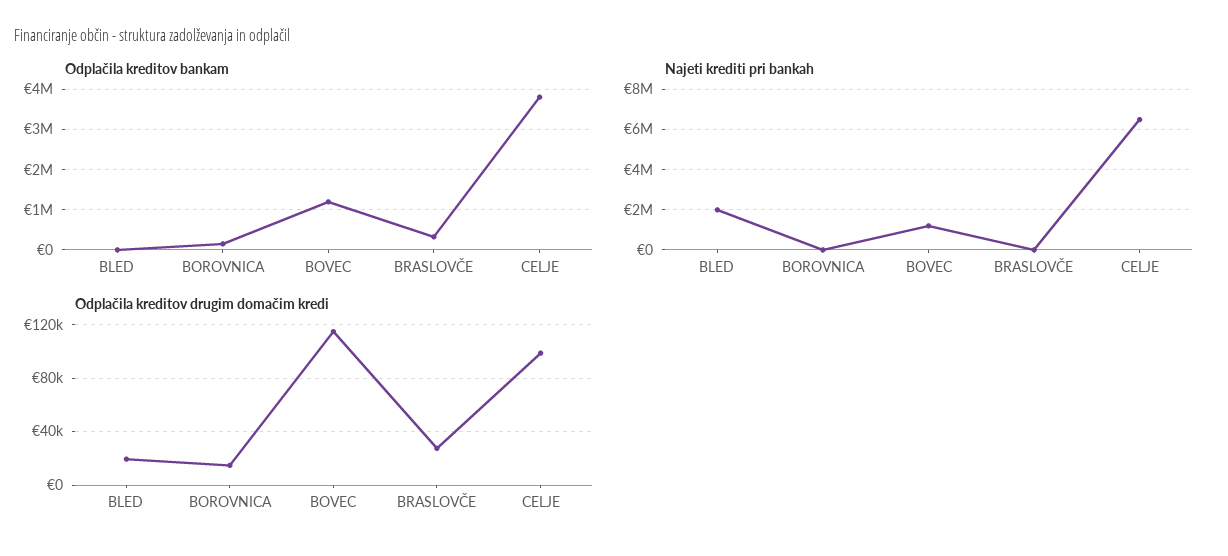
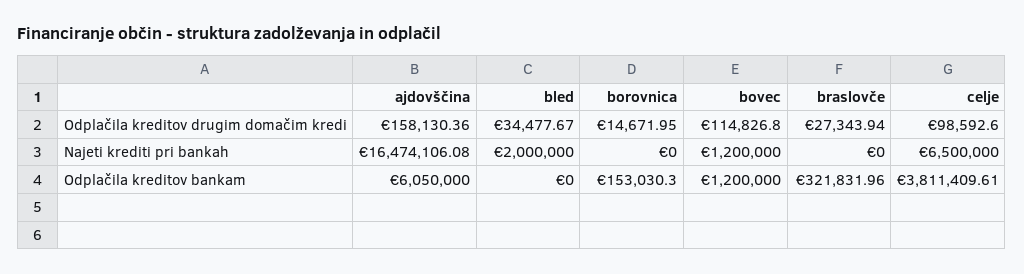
Odplačila kreditov drugim domačim kredi, BLED: 20000 -> 34477.67
Odplačila kreditov drugim domačim kredi, ajdovščina: none -> 158130.36
Najeti krediti pri bankah, ajdovščina: none -> 16474106.08
Odplačila kreditov bankam, ajdovščina: none -> 6050000

